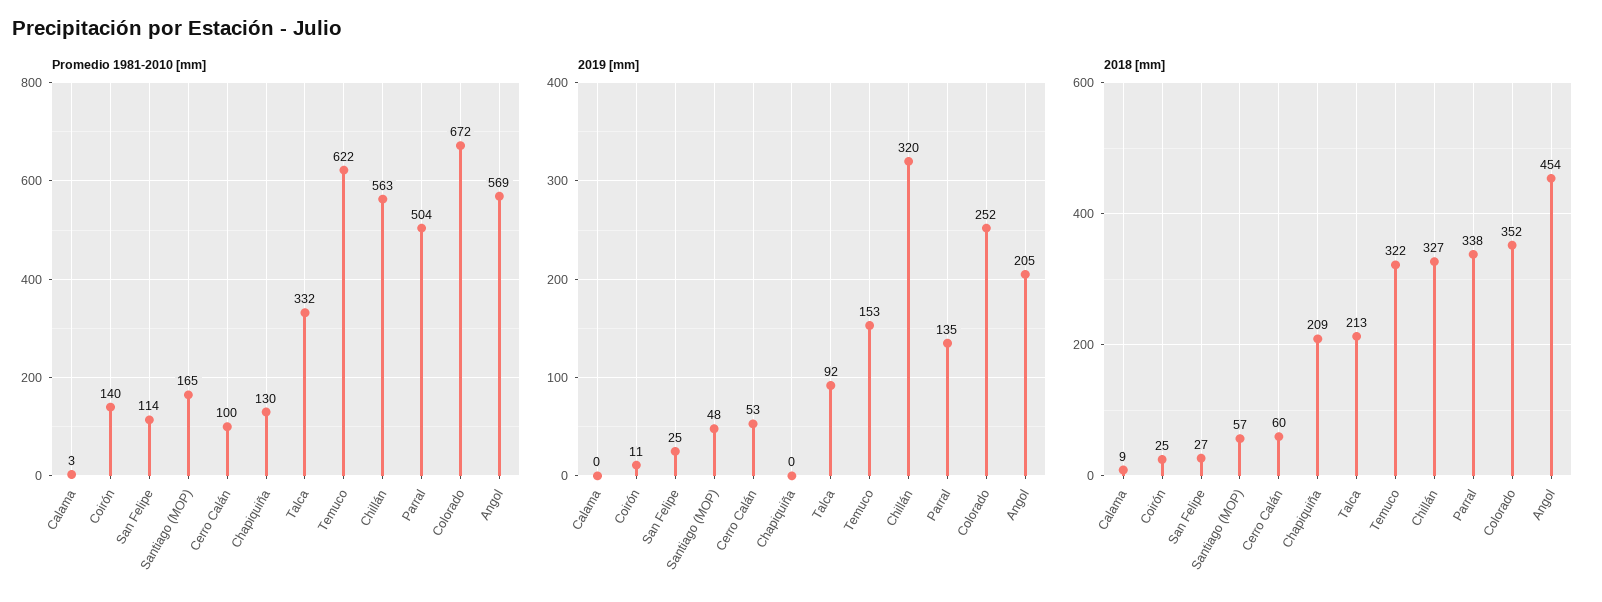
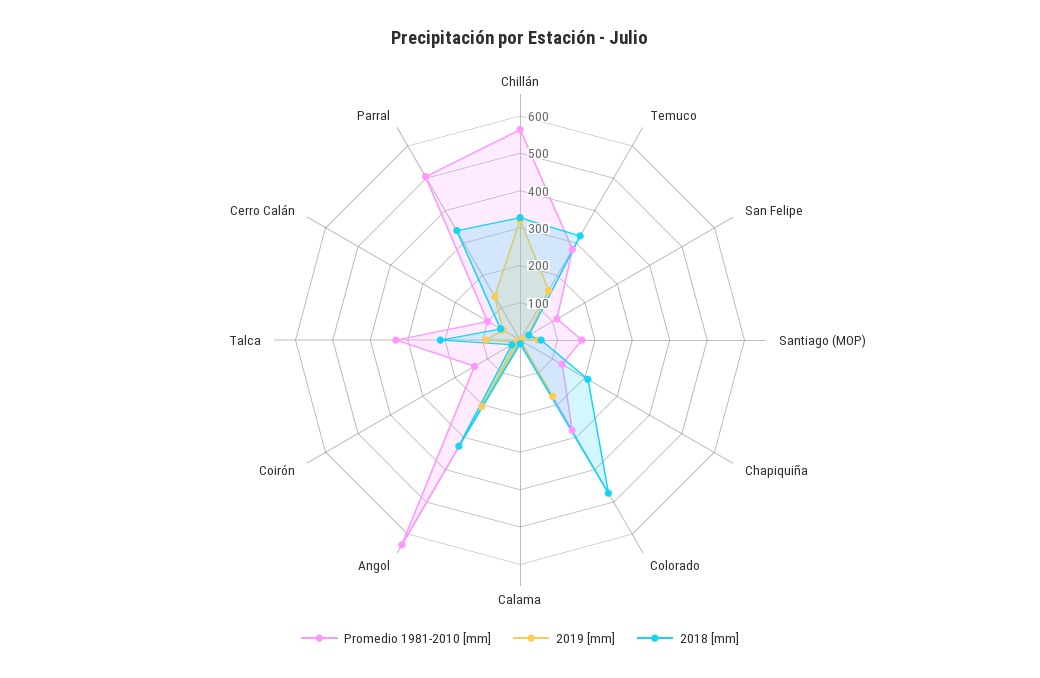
Promedio 1981-2010 [mm], Temuco: 622 -> 275
Promedio 1981-2010 [mm], Colorado: 672 -> 275
Promedio 1981-2010 [mm], Angol: 569 -> 625
2019 [mm], Colorado: 252 -> 175
2018 [mm], Colorado: 352 -> 475
2018 [mm], Angol: 454 -> 325

